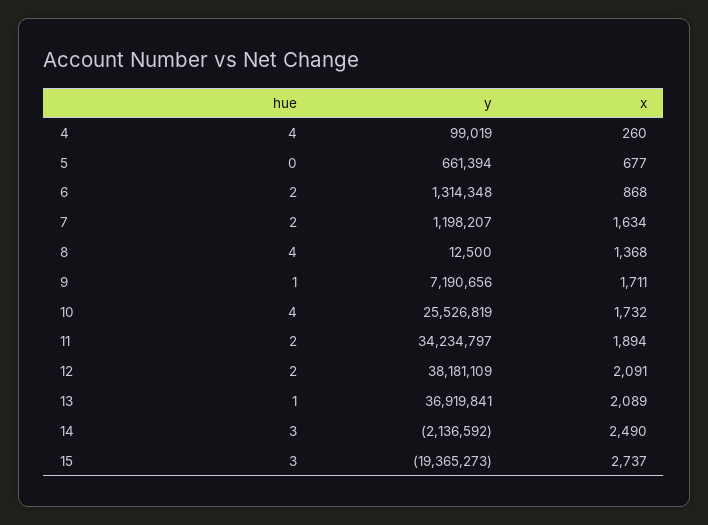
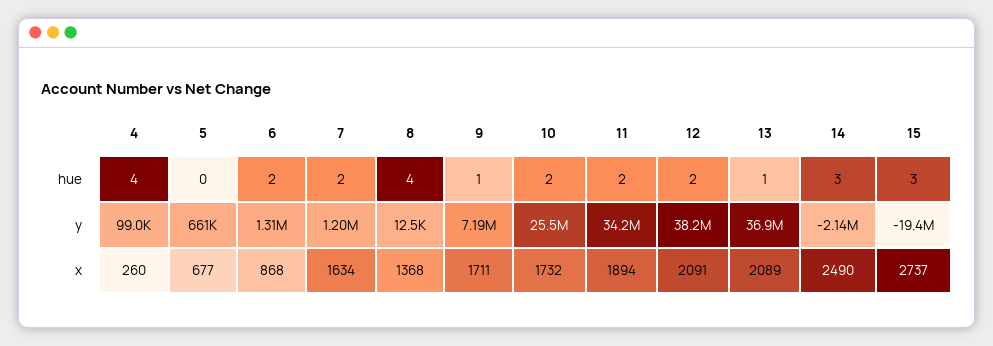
hue, 10: 4 -> 2

